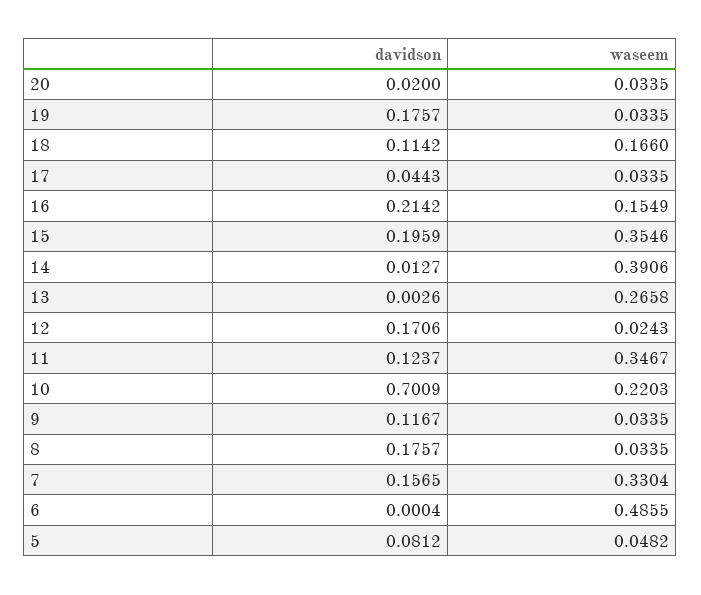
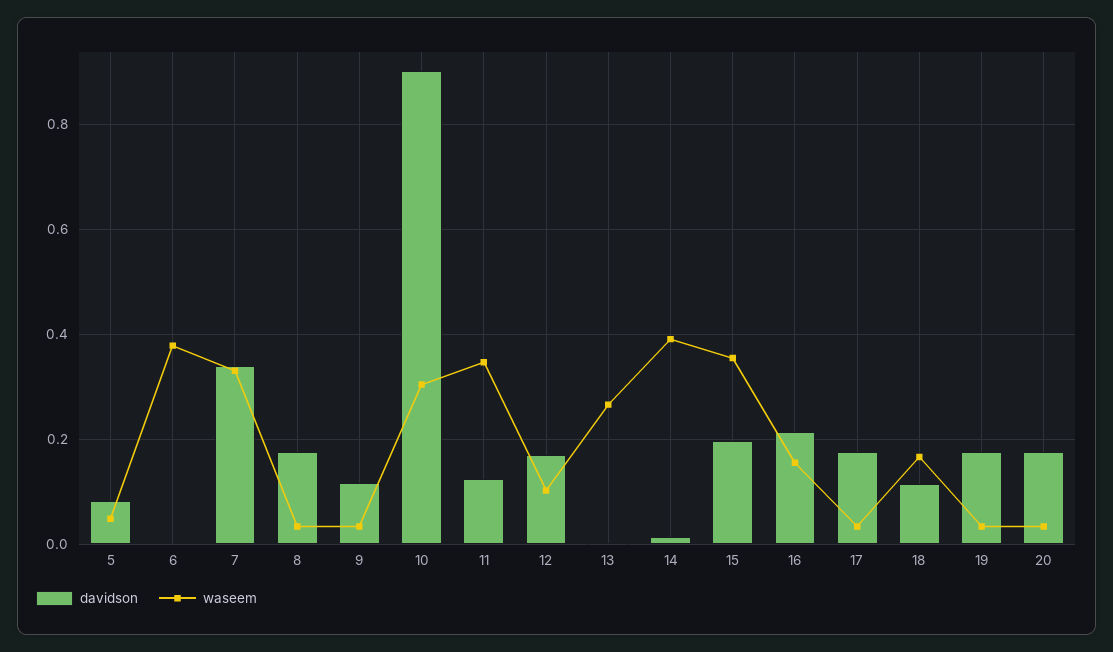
davidson, 20: 0.02 -> 0.18
davidson, 17: 0.0443 -> 0.18
waseem, 12: 0.0243 -> 0.1
davidson, 10: 0.7009 -> 0.9
waseem, 10: 0.2203 -> 0.3
davidson, 7: 0.1565 -> 0.34
waseem, 6: 0.4855 -> 0.38

